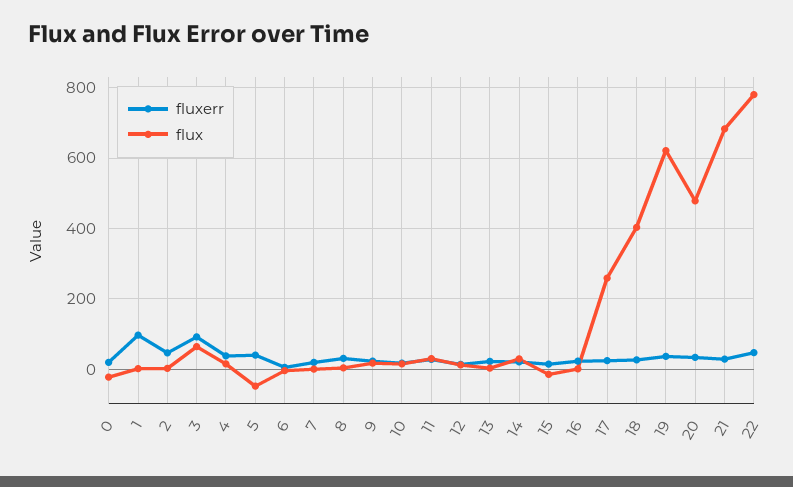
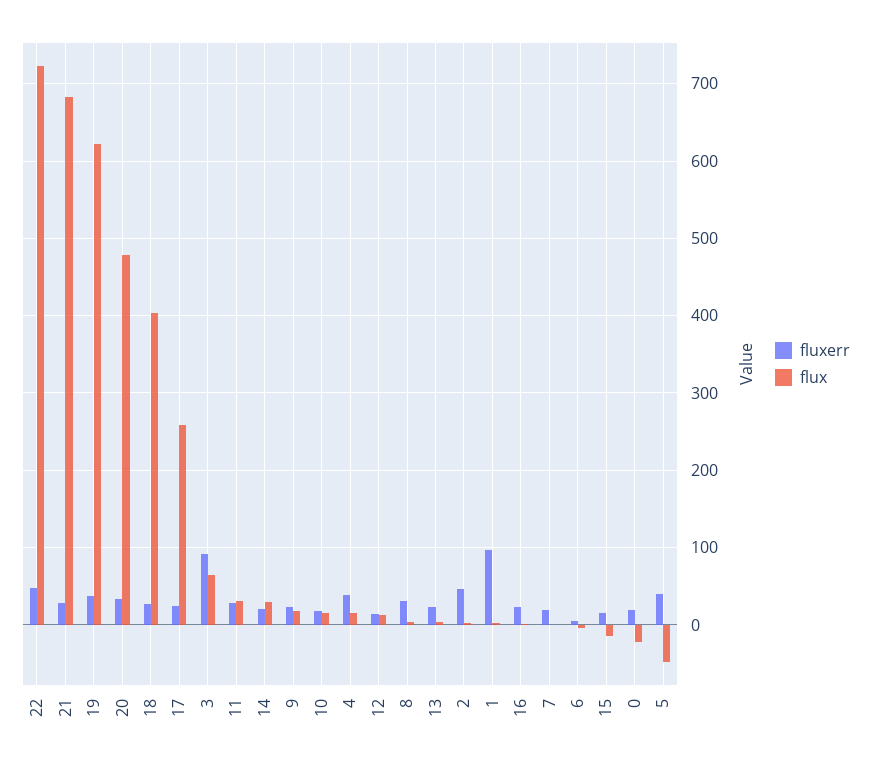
flux, 22: 780 -> 720

